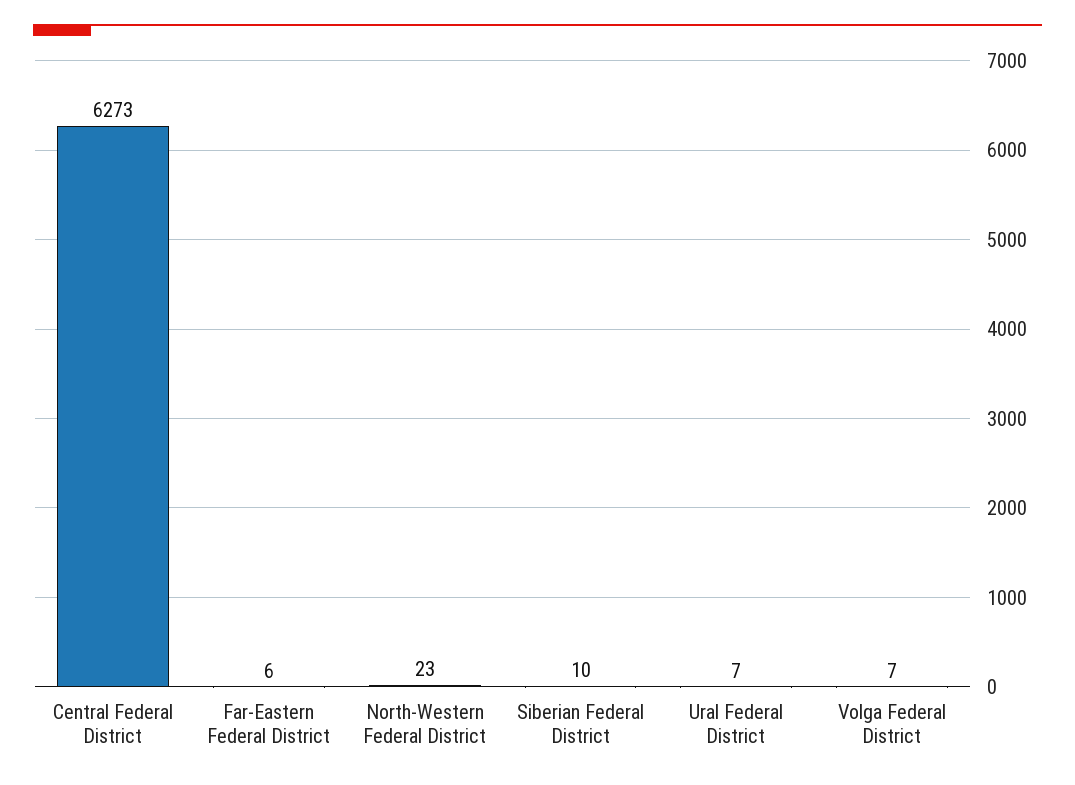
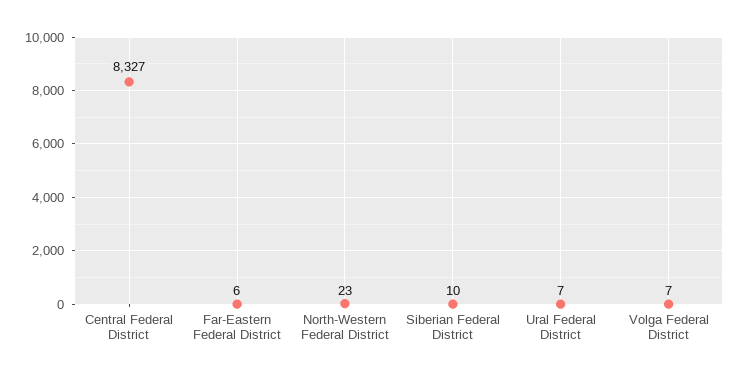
Central Federal District: 6273 -> 8327

